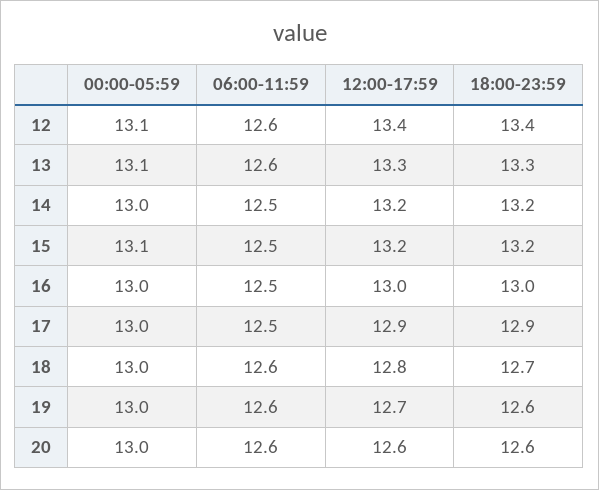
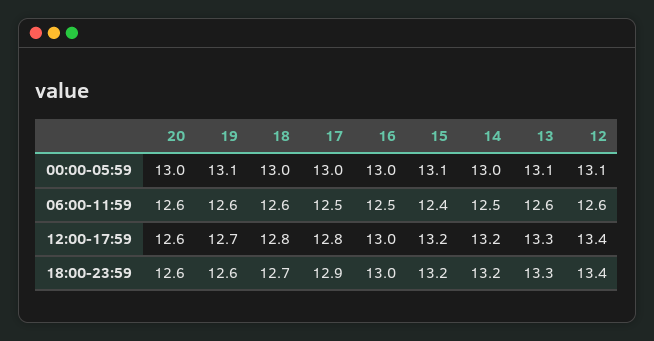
06:00-11:59, 15: 12.5 -> 12.4
12:00-17:59, 17: 12.9 -> 12.8
00:00-05:59, 19: 13 -> 13.1

